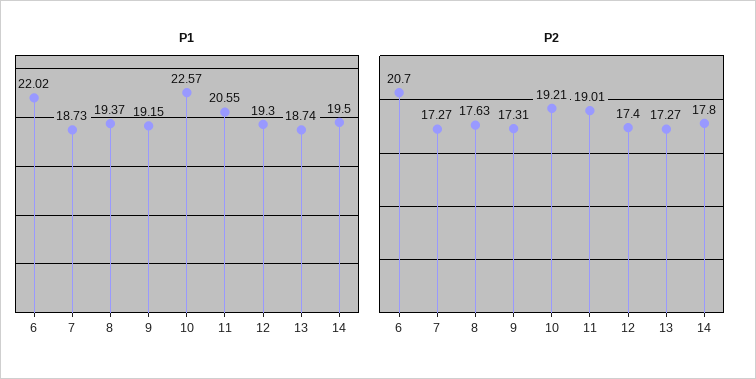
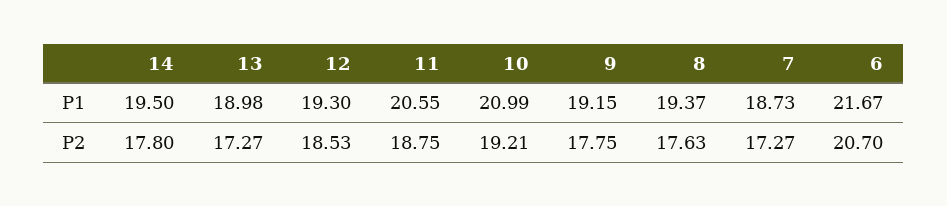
P1, 6: 22.02 -> 21.67
P1, 10: 22.57 -> 20.99
P1, 13: 18.74 -> 18.98
P2, 9: 17.31 -> 17.75
P2, 11: 19.01 -> 18.75
P2, 12: 17.4 -> 18.53

